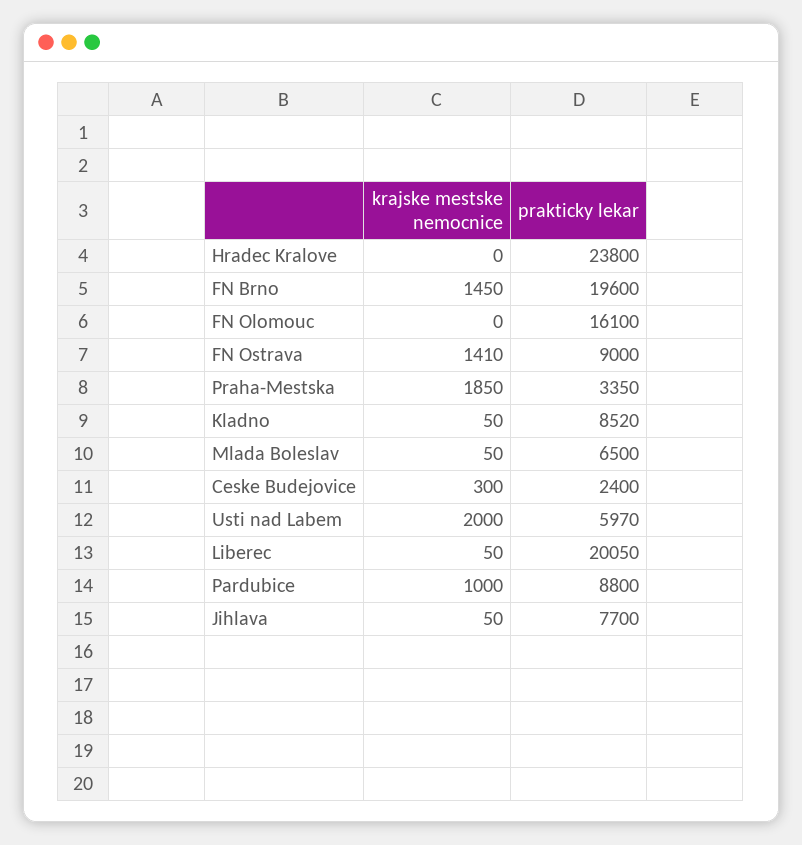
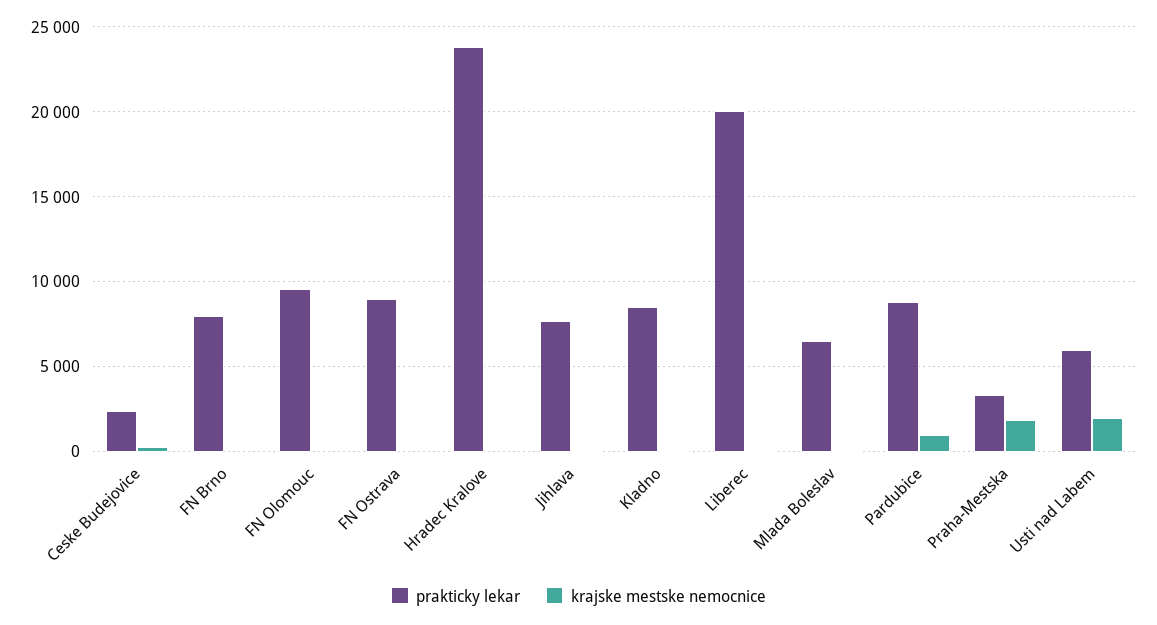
krajske mestske nemocnice, FN Brno: 1450 -> 0
prakticky lekar, FN Brno: 19600 -> 8000
prakticky lekar, FN Olomouc: 16100 -> 9500
krajske mestske nemocnice, FN Ostrava: 1410 -> 0

